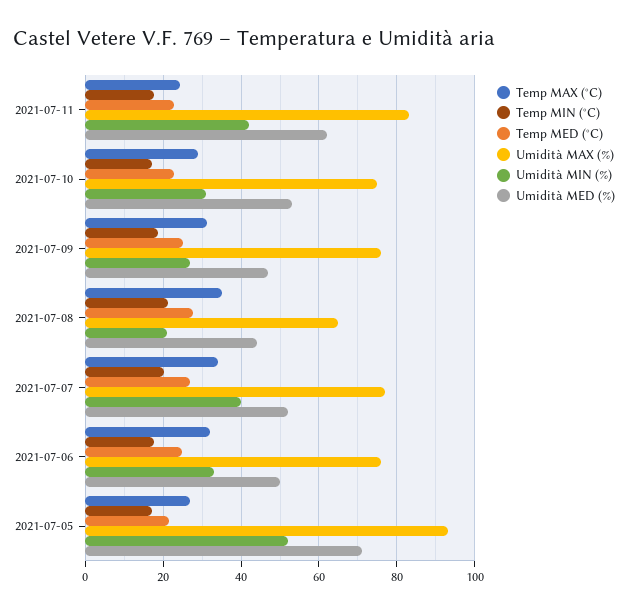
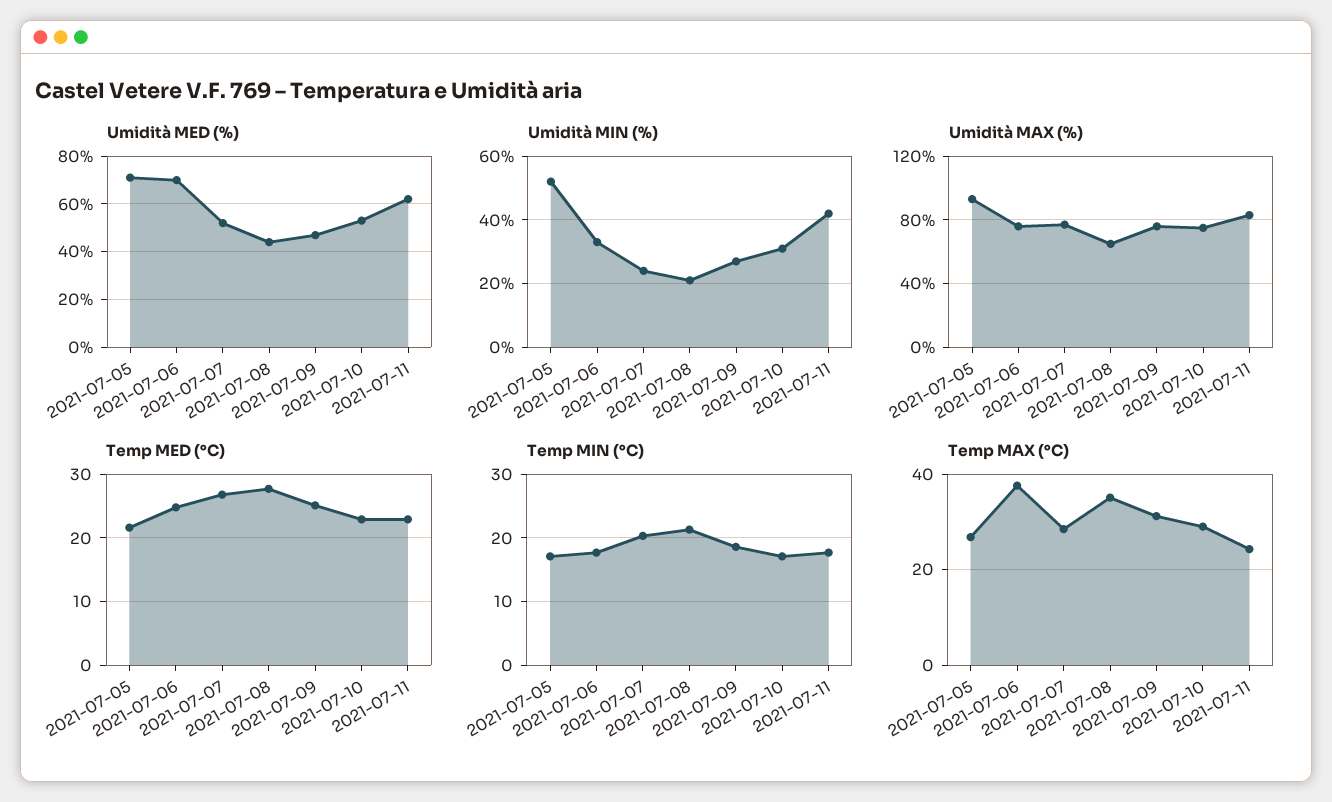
Temp MAX (°C), 2021-07-07: 34 -> 28
Umidità MIN (%), 2021-07-07: 40 -> 25
Temp MAX (°C), 2021-07-06: 32 -> 38
Umidità MED (%), 2021-07-06: 50 -> 70

